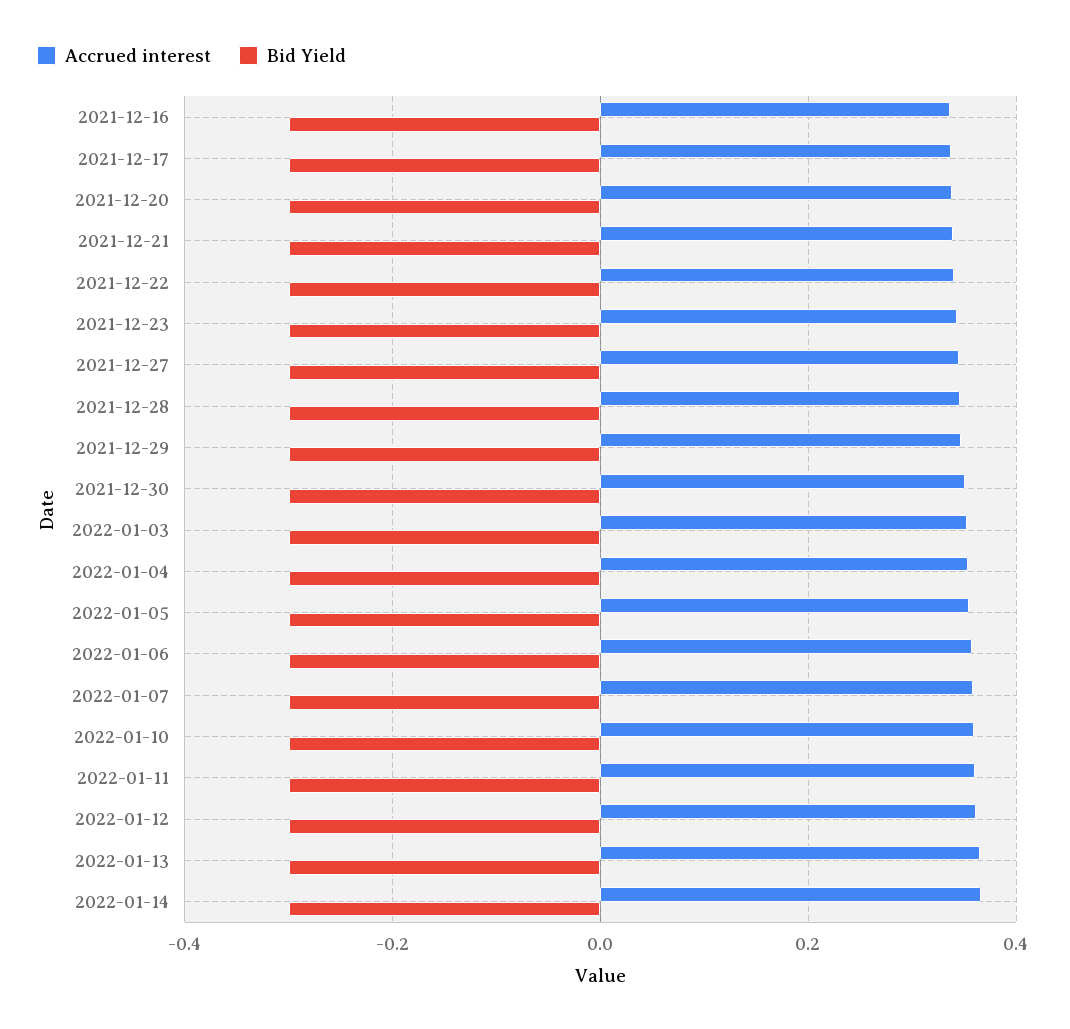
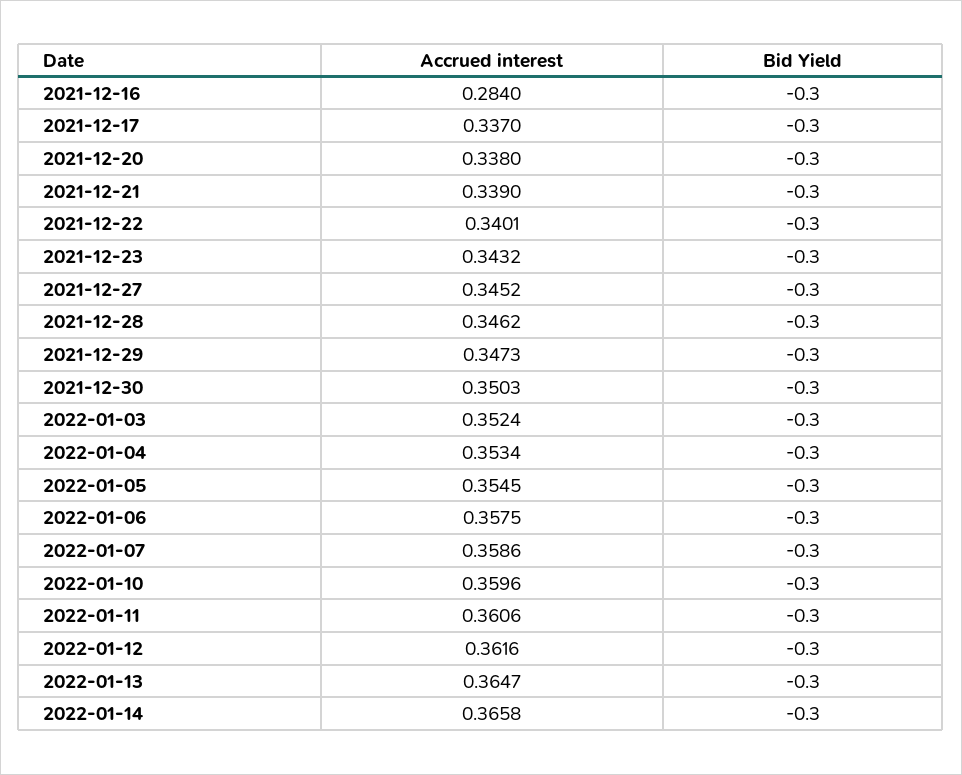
Accrued interest, 2021-12-16: 0.34 -> 0.284

